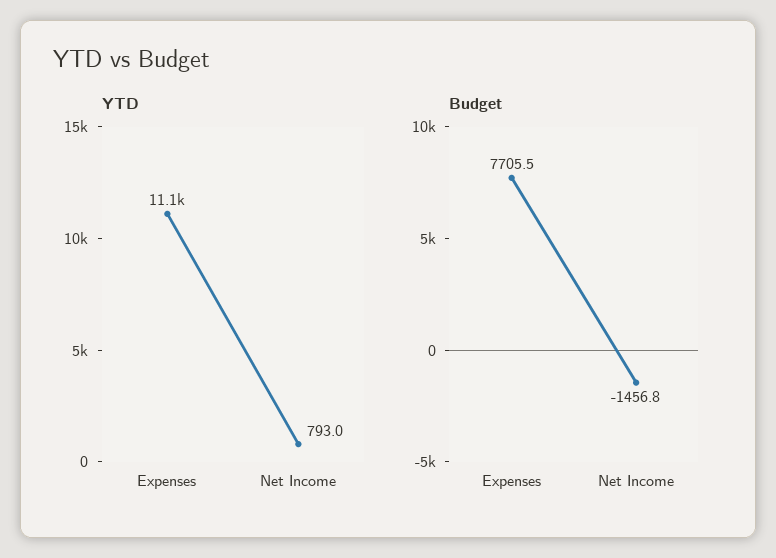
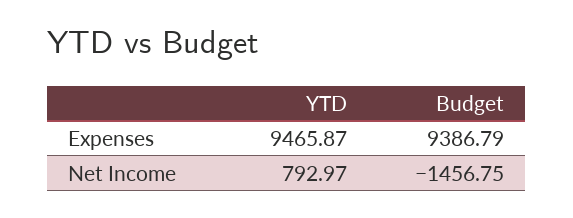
YTD, Expenses: 11100 -> 9465.87
Budget, Expenses: 7705.5 -> 9386.79

